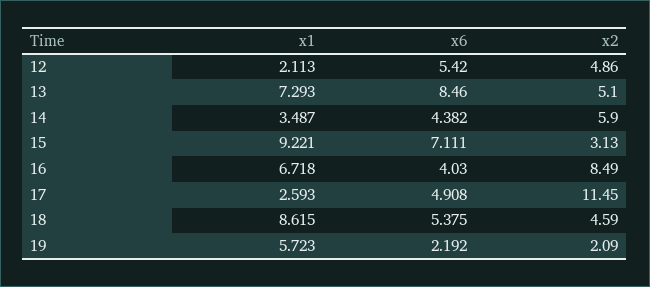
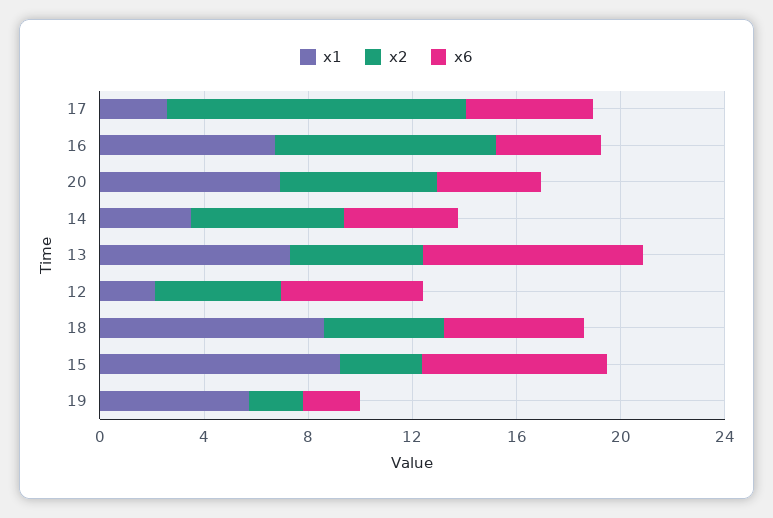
x1, 20: none -> 7
x2, 20: none -> 6
x6, 20: none -> 4

